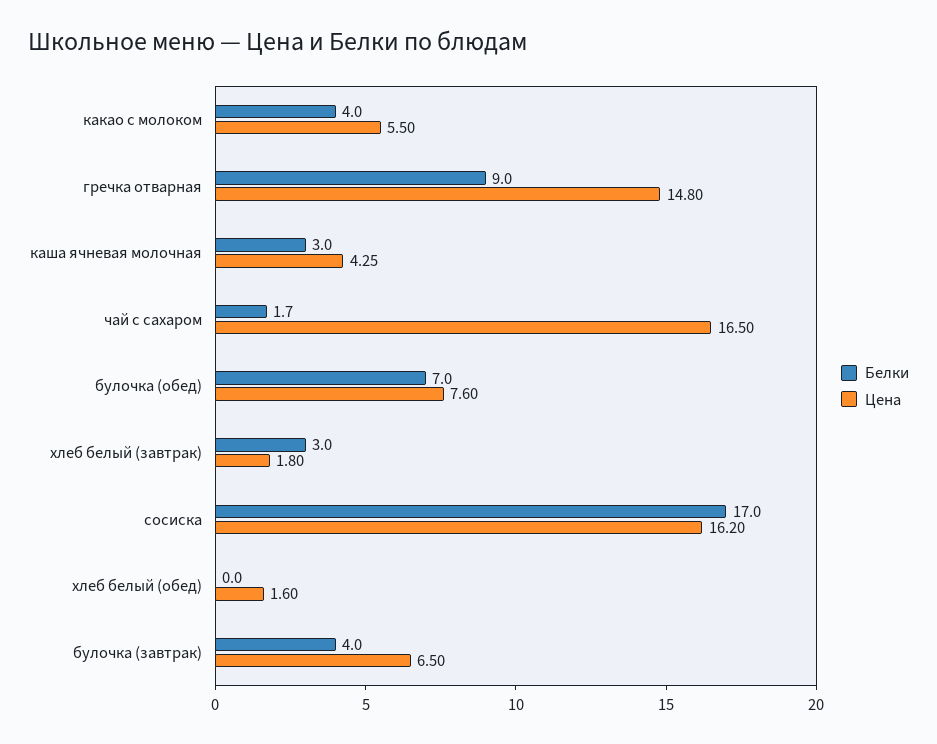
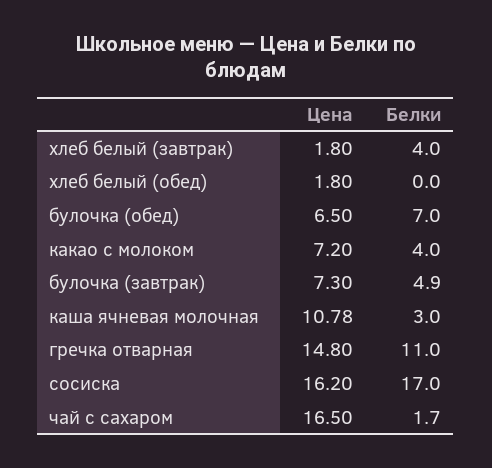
Цена, какао с молоком: 5.5 -> 7.2
Белки, гречка отварная: 9 -> 11
Цена, каша ячневая молочная: 4.25 -> 10.78
Цена, булочка (обед): 7.6 -> 6.5
Белки, хлеб белый (завтрак): 3 -> 4
Цена, хлеб белый (обед): 1.6 -> 1.8
Белки, булочка (завтрак): 4 -> 4.9
Цена, булочка (завтрак): 6.5 -> 7.3

